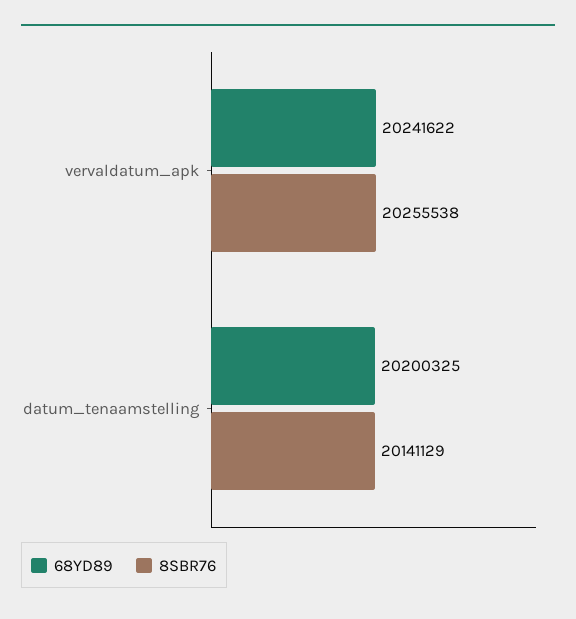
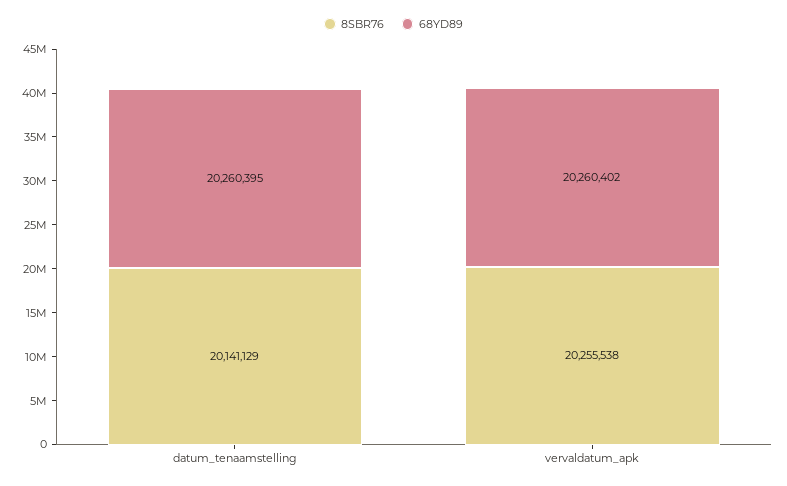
68YD89, vervaldatum_apk: 20241622 -> 20260402
68YD89, datum_tenaamstelling: 20200325 -> 20260395

